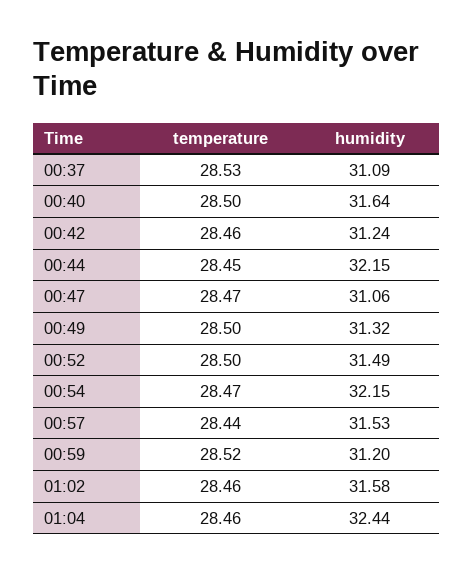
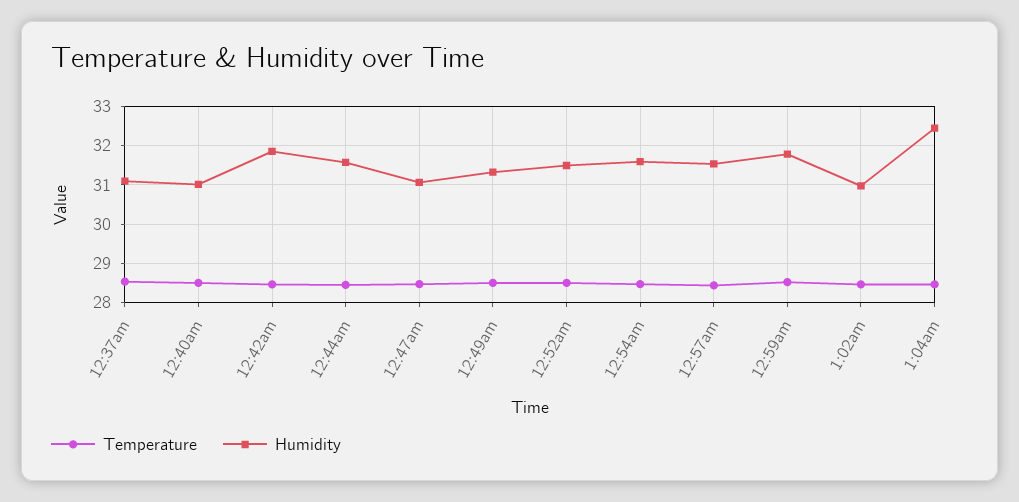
humidity, 00:40: 31.64 -> 31
humidity, 00:42: 31.24 -> 31.8
humidity, 00:44: 32.15 -> 31.6
humidity, 00:54: 32.15 -> 31.6
humidity, 00:59: 31.2 -> 31.8
humidity, 01:02: 31.58 -> 31

